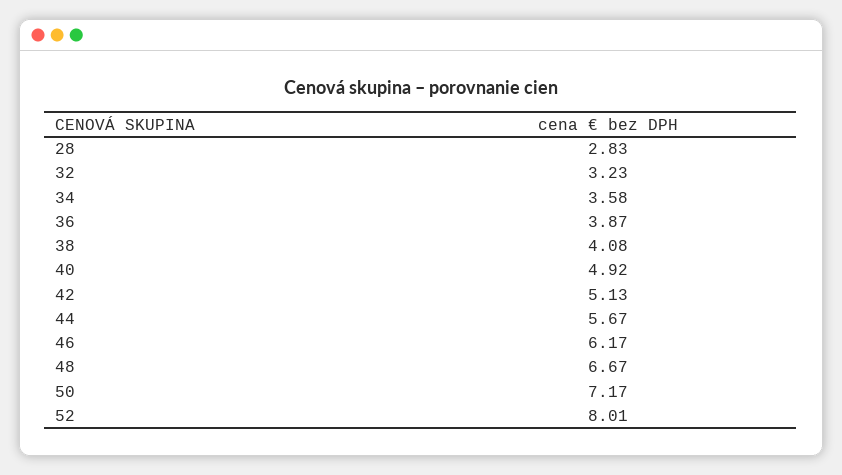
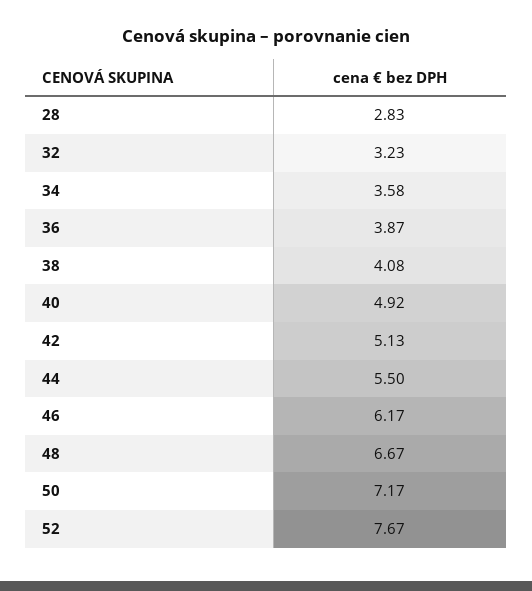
44: 5.67 -> 5.5
52: 8.01 -> 7.67

